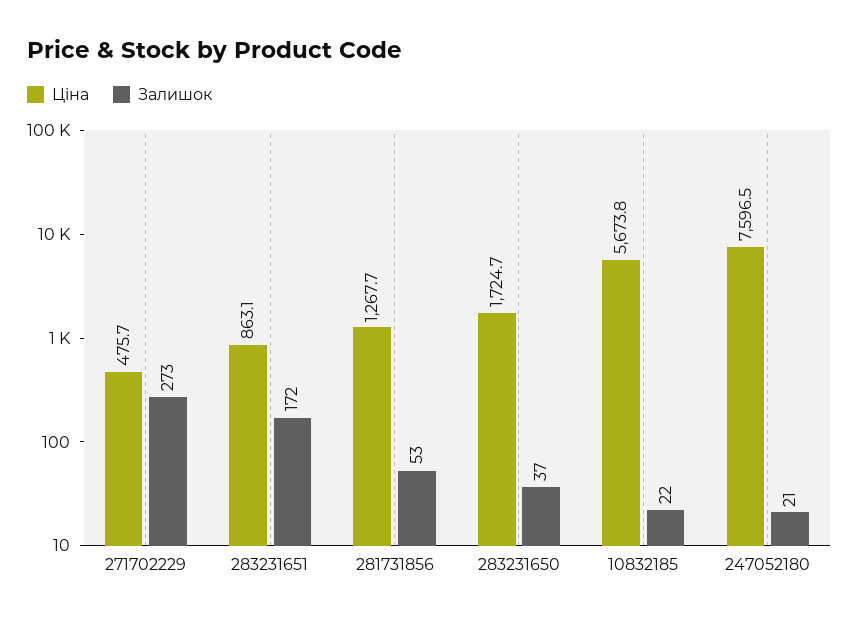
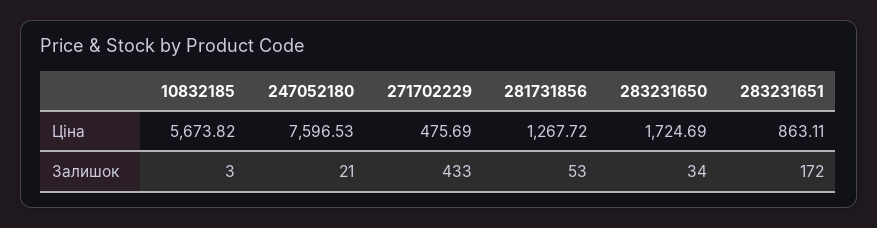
Залишок, 271702229: 273 -> 433
Залишок, 283231650: 37 -> 34
Залишок, 10832185: 22 -> 3

